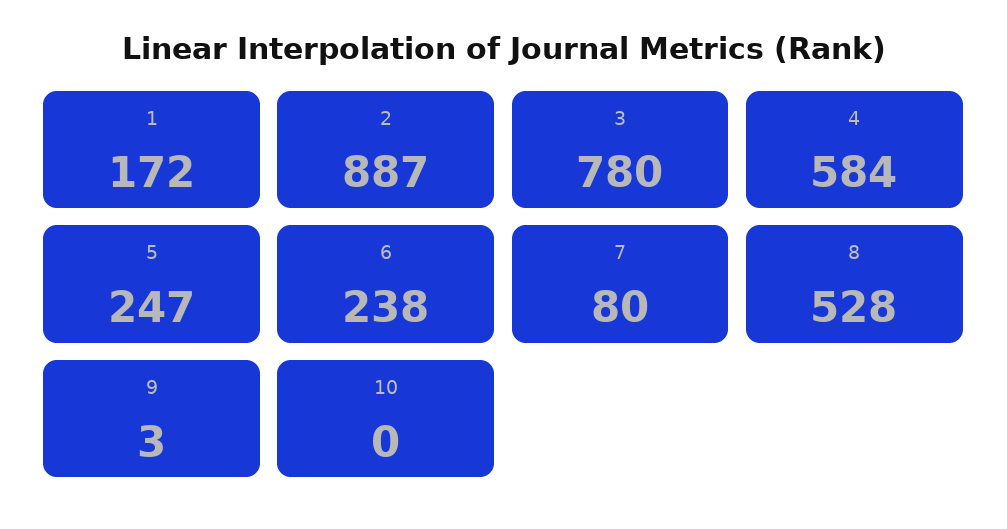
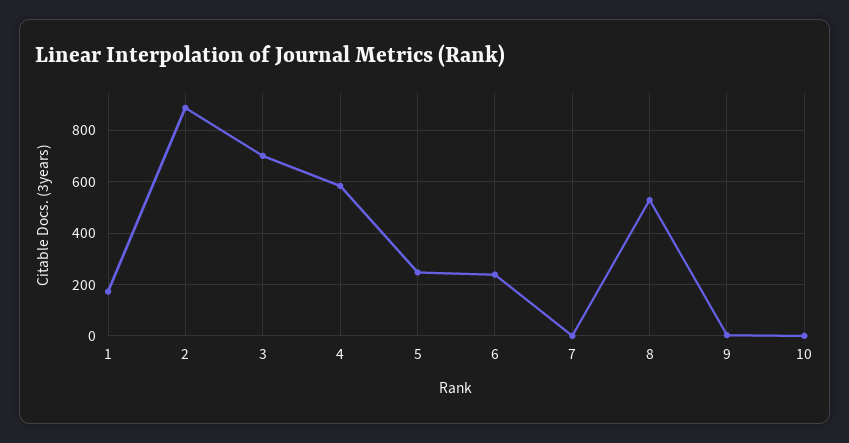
3: 780 -> 700
7: 80 -> 0

